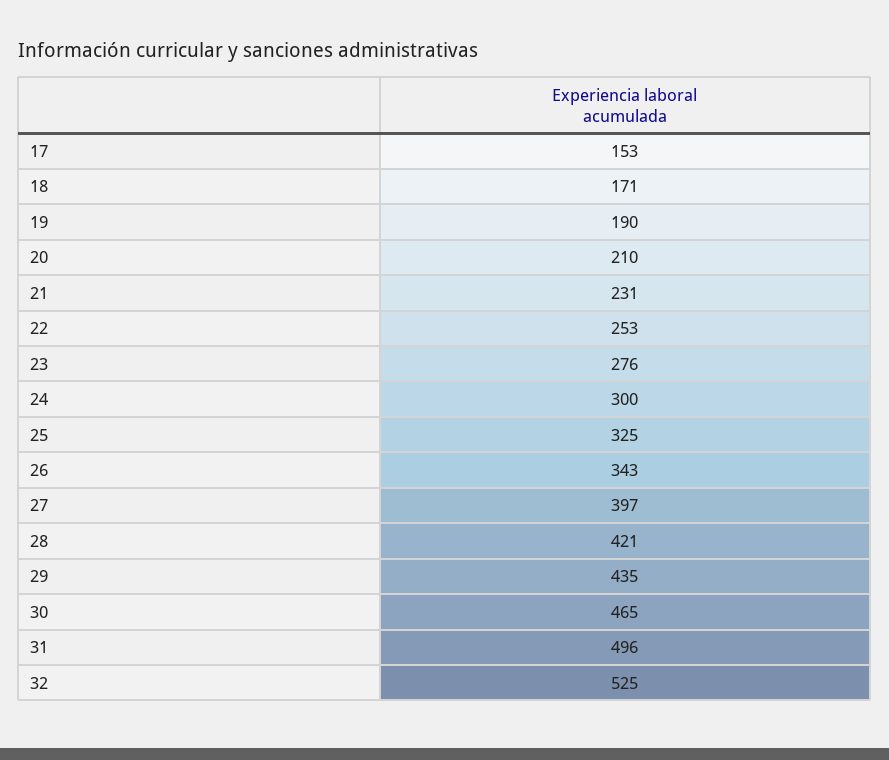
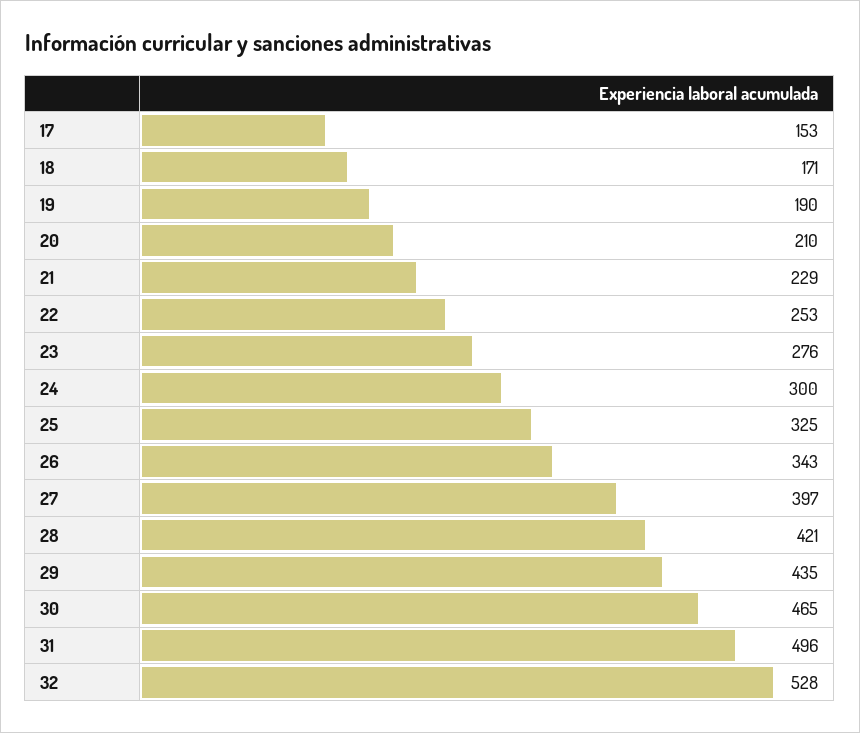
21: 231 -> 229
32: 525 -> 528

